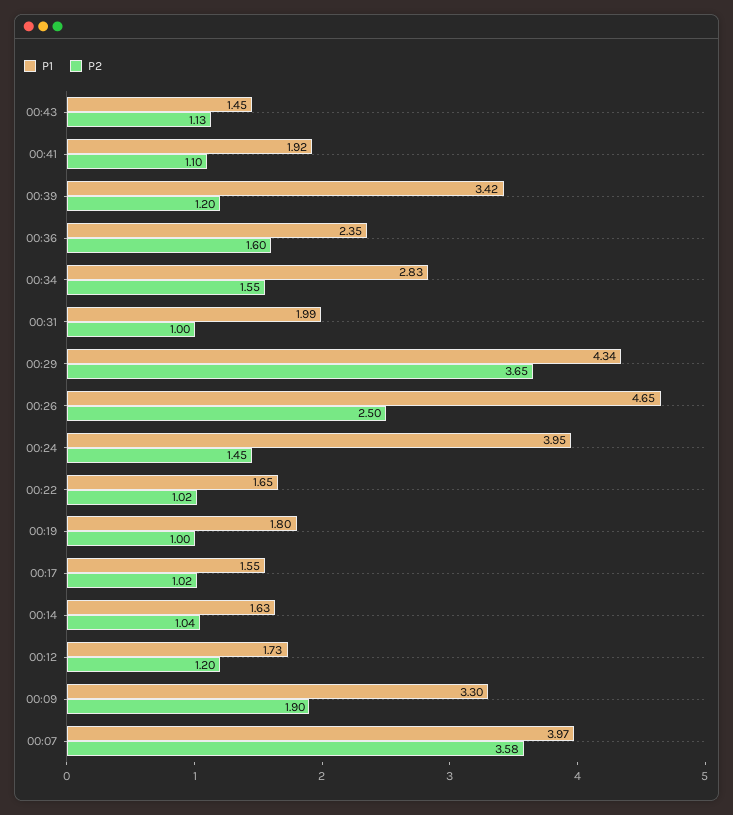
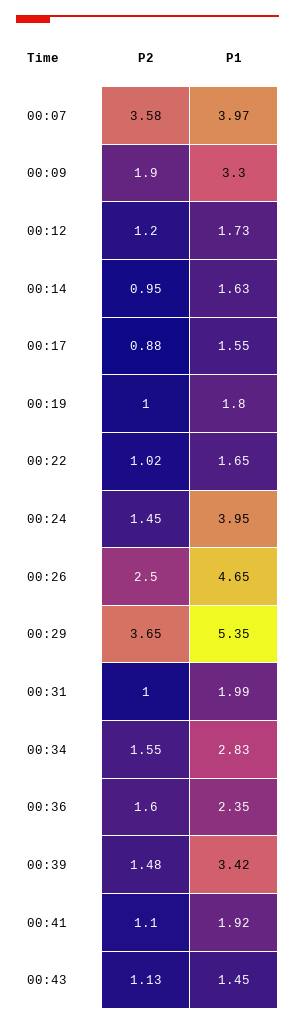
P2, 00:39: 1.2 -> 1.48
P1, 00:29: 4.34 -> 5.35
P2, 00:17: 1.02 -> 0.88
P2, 00:14: 1.04 -> 0.95

